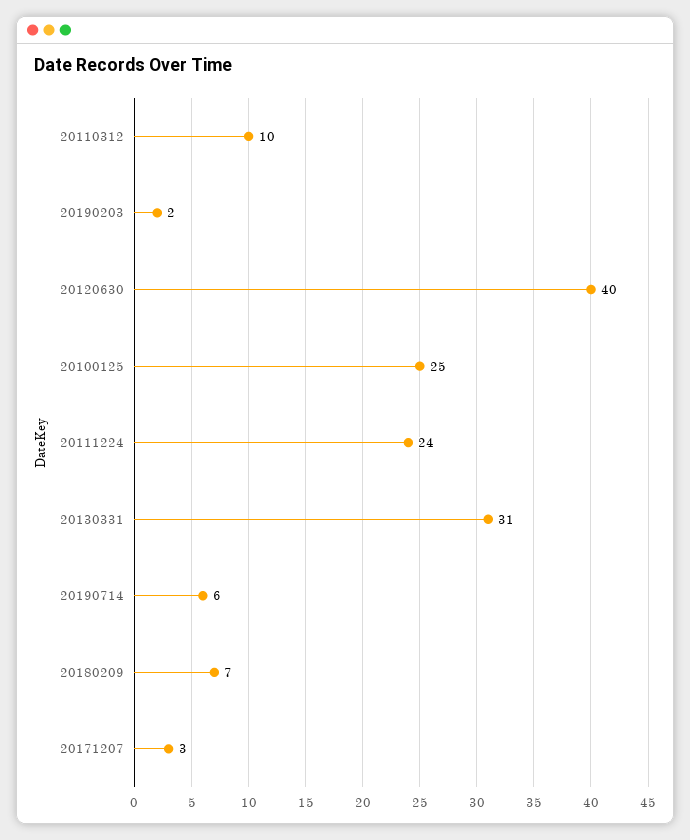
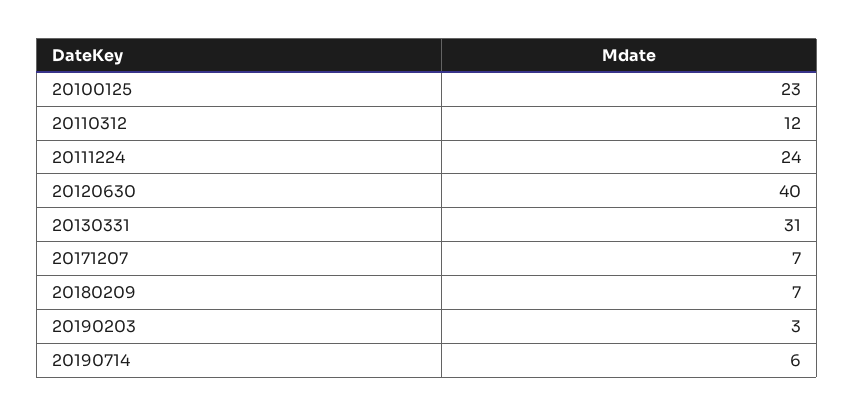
20110312: 10 -> 12
20190203: 2 -> 3
20100125: 25 -> 23
20171207: 3 -> 7

